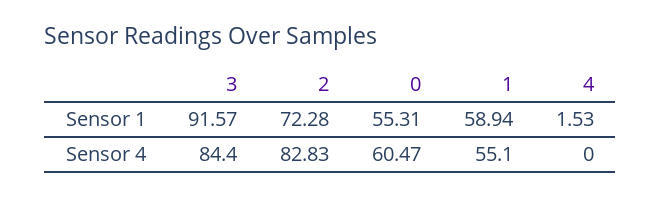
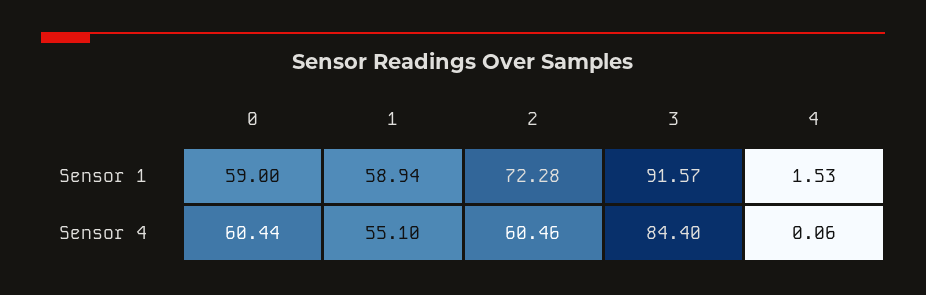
0, Sensor 1: 55.31 -> 59
2, Sensor 4: 82.83 -> 60.46
0, Sensor 4: 60.47 -> 60.44
4, Sensor 4: 0 -> 0.06

